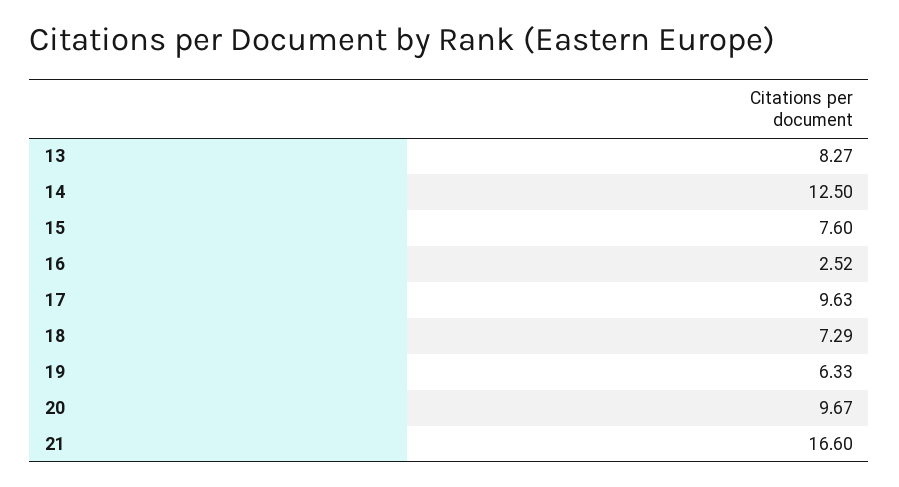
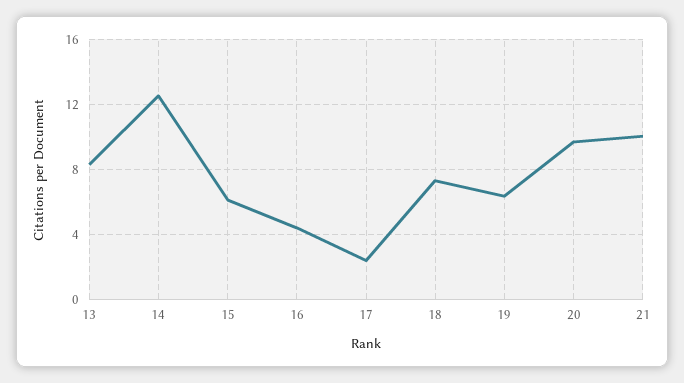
15: 7.6 -> 6
16: 2.52 -> 4.5
17: 9.63 -> 2.5
21: 16.6 -> 10

